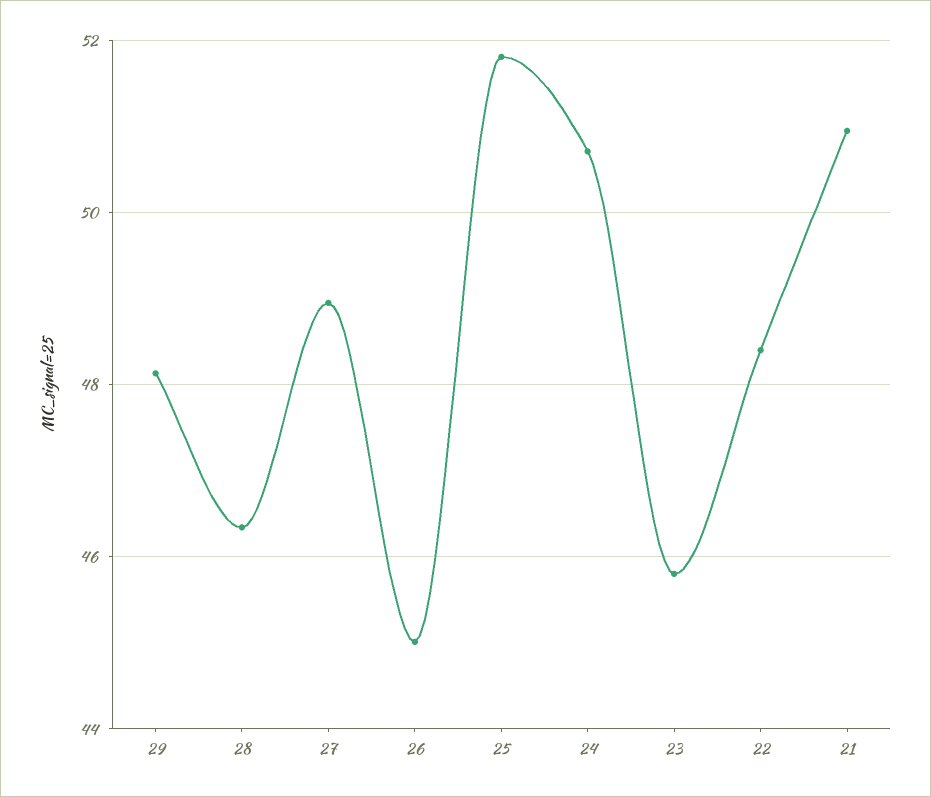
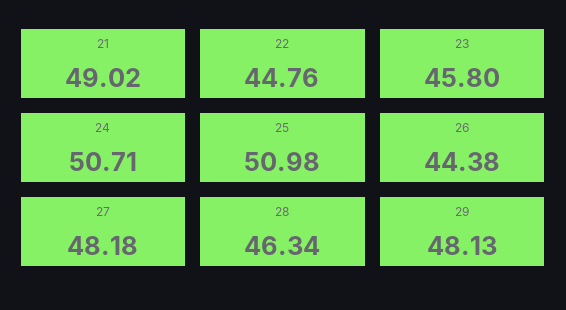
27: 49 -> 48.18
26: 45 -> 44.38
25: 51.8 -> 50.98
22: 48.4 -> 44.76
21: 51 -> 49.02

